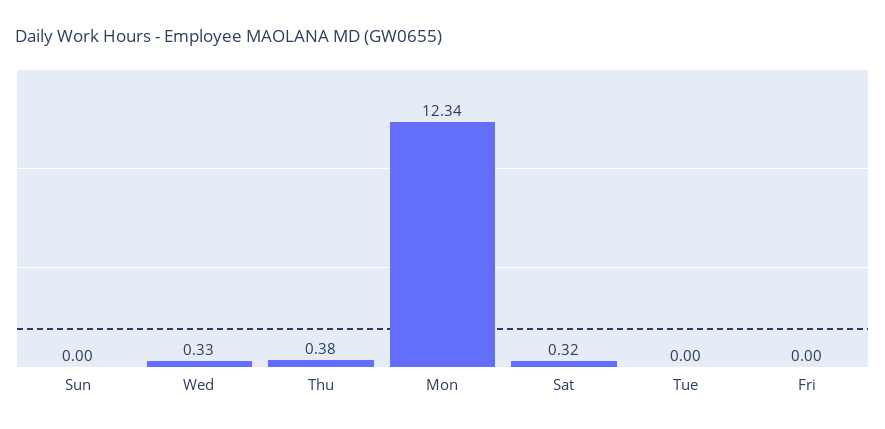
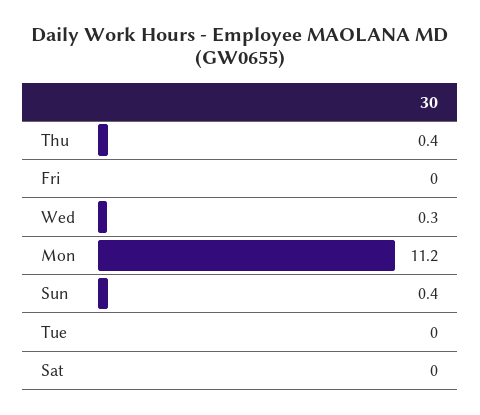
Sun: 0 -> 0.4
Mon: 12.34 -> 11.2
Sat: 0.32 -> 0

